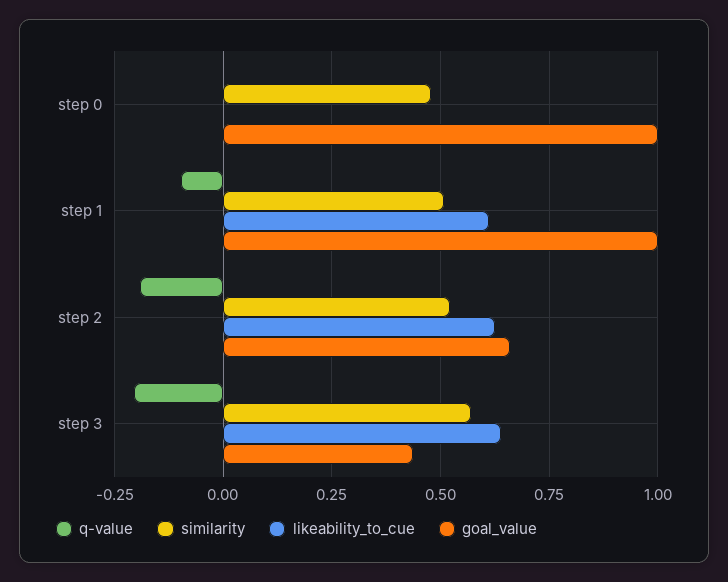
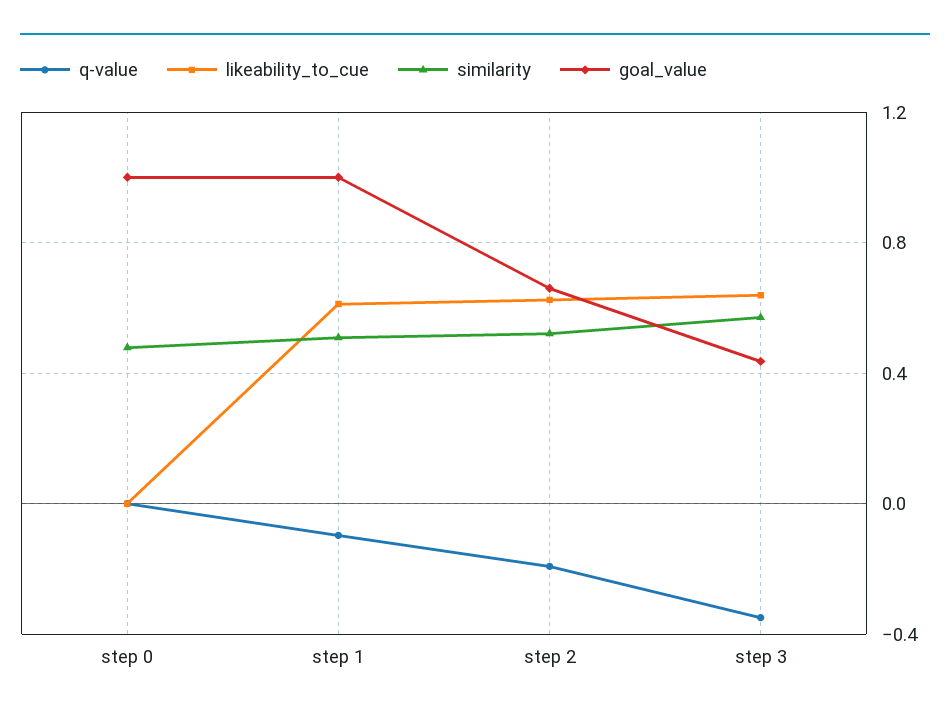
q-value, step 3: -0.2 -> -0.35

